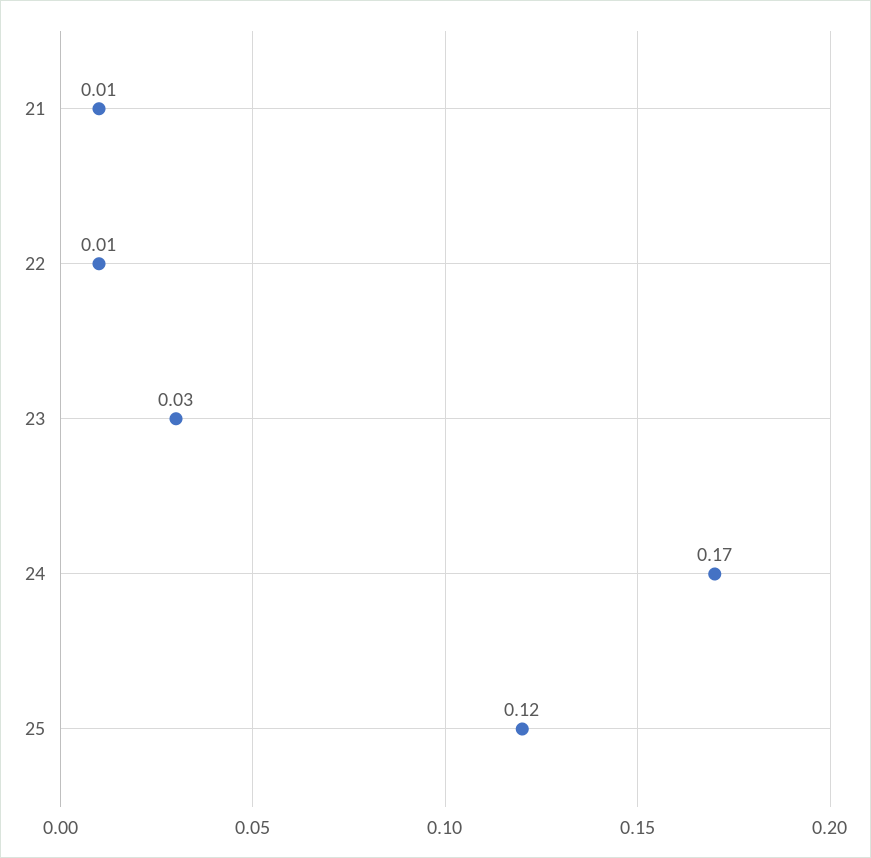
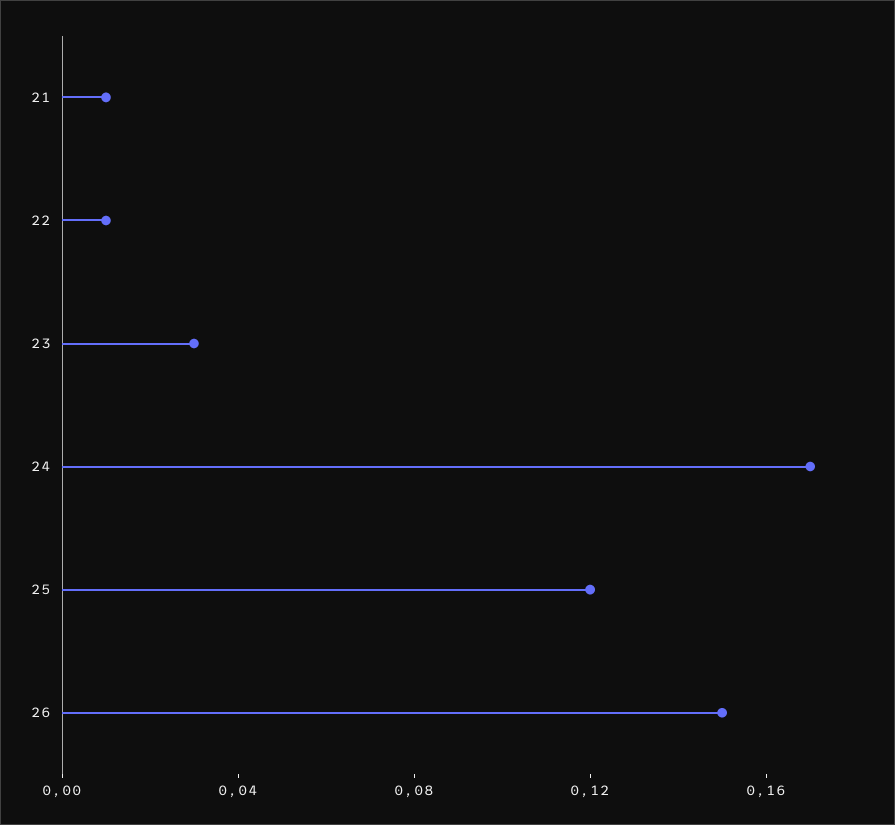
26: none -> 0.15

